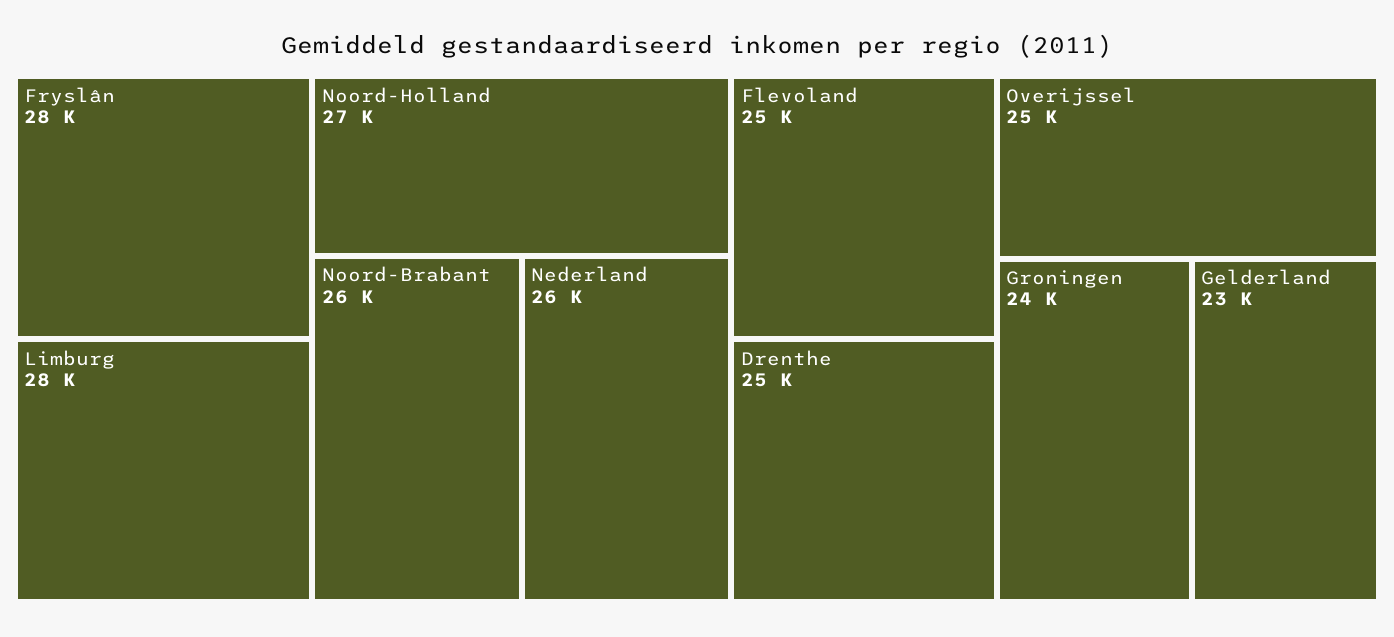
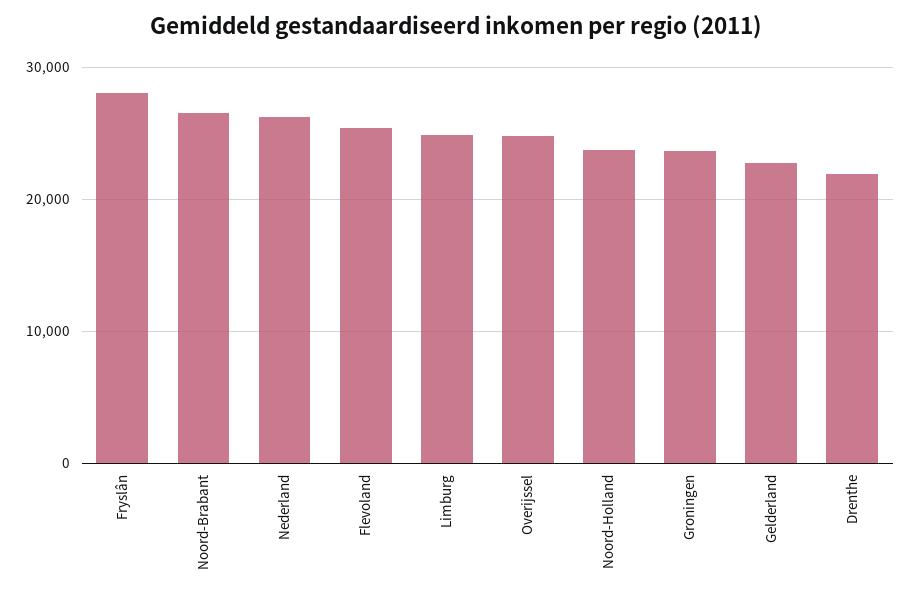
Limburg: 28000 -> 25000
Noord-Holland: 27000 -> 24000
Drenthe: 25000 -> 22000

